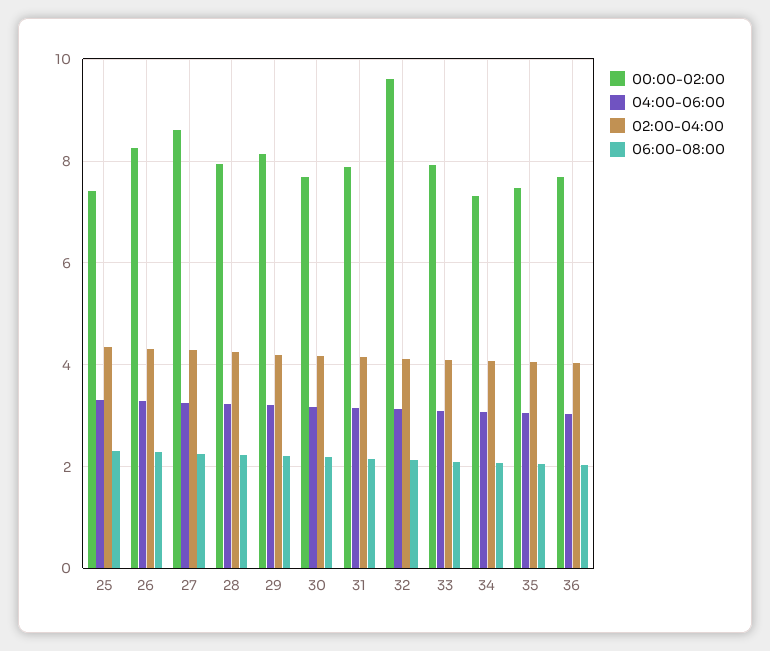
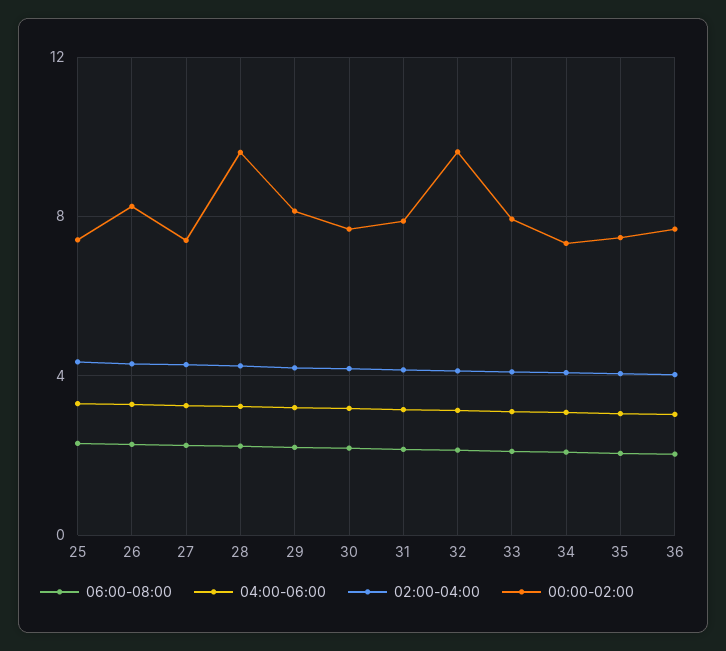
00:00-02:00, 27: 8.6 -> 7.5
00:00-02:00, 28: 8 -> 9.5

